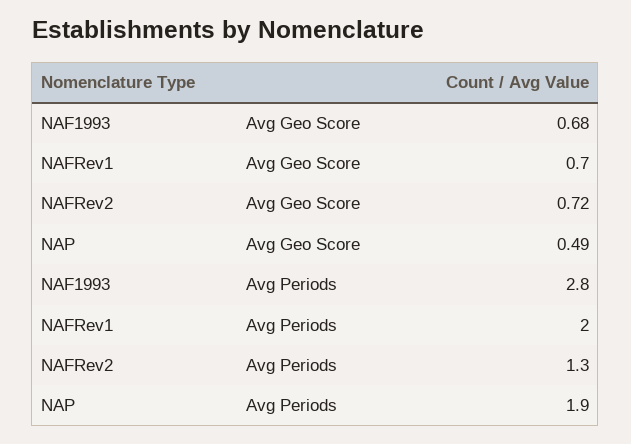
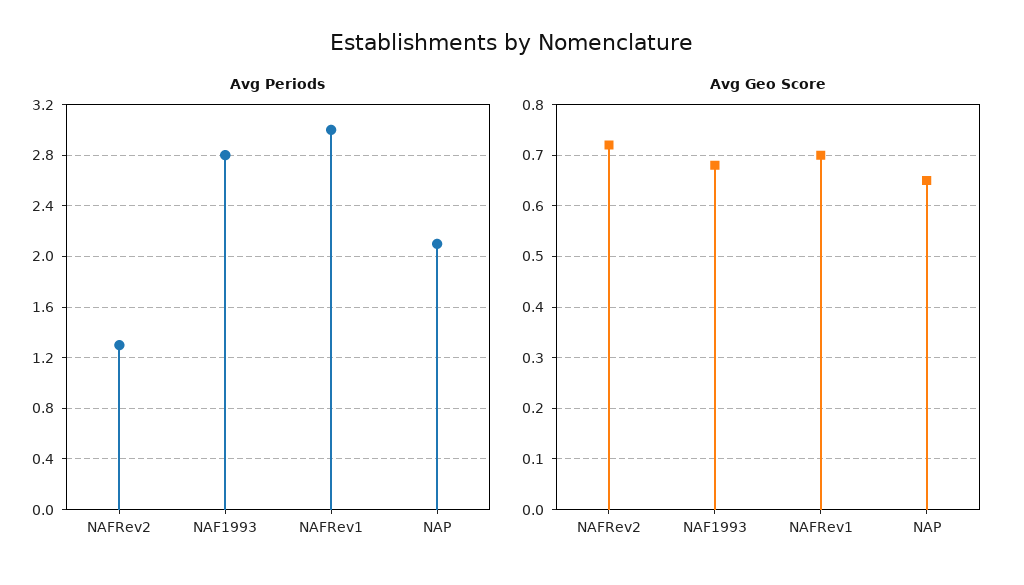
Avg Geo Score, NAP: 0.49 -> 0.65
Avg Periods, NAFRev1: 2 -> 3
Avg Periods, NAP: 1.9 -> 2.1

